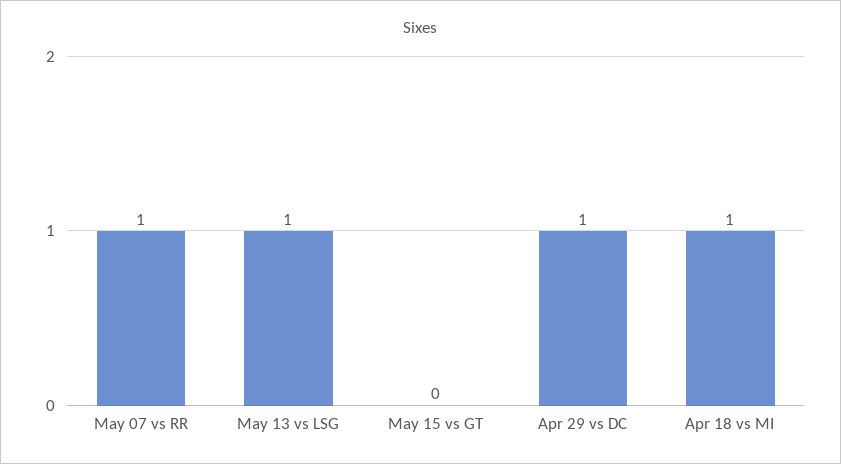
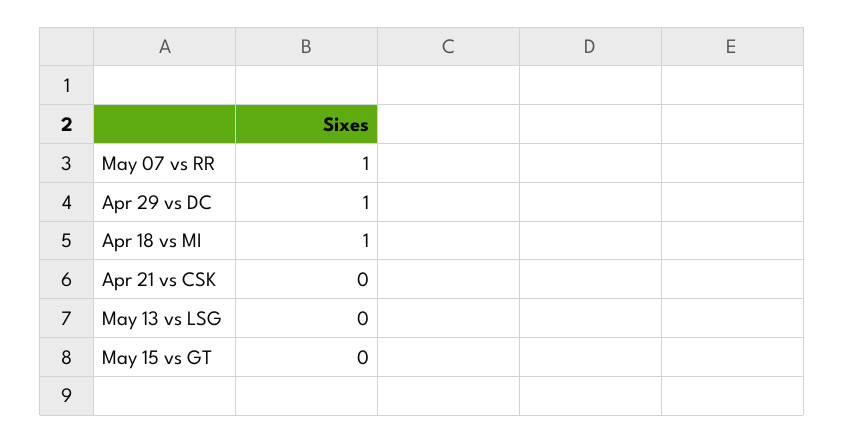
May 13 vs LSG: 1 -> 0
Apr 21 vs CSK: none -> 0

